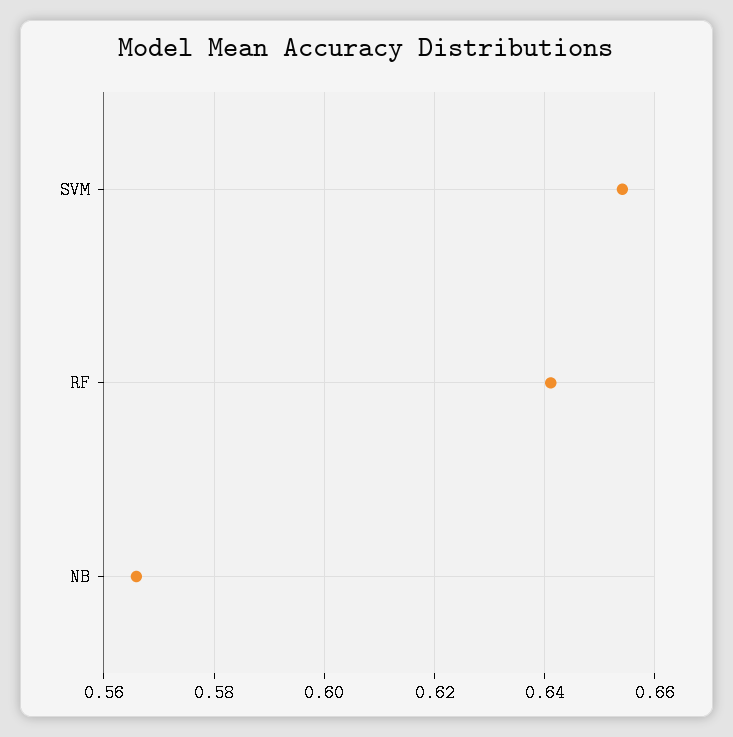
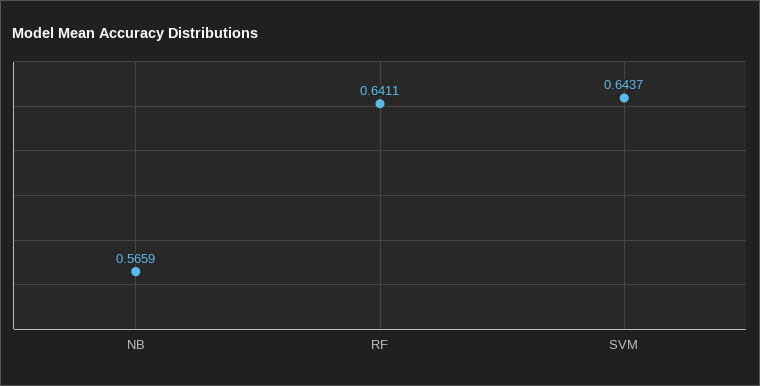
SVM: 0.654 -> 0.6437

